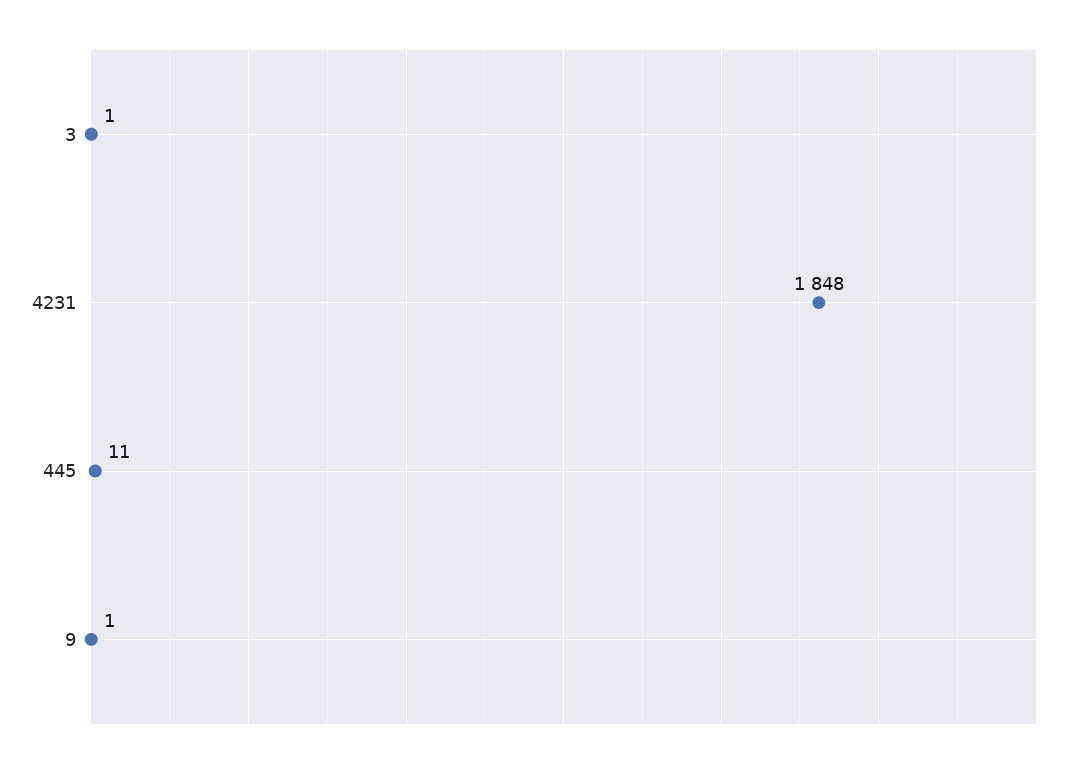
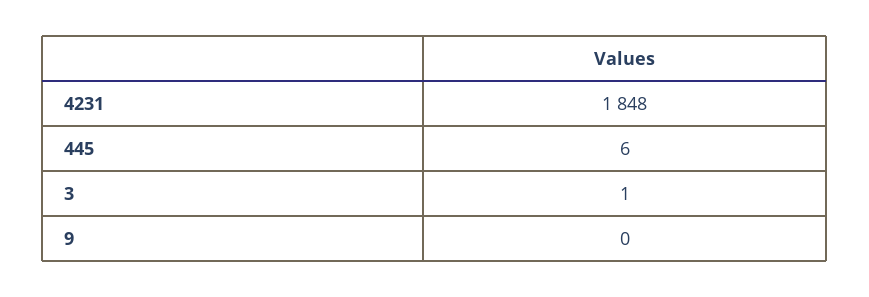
445: 11 -> 6
9: 1 -> 0

